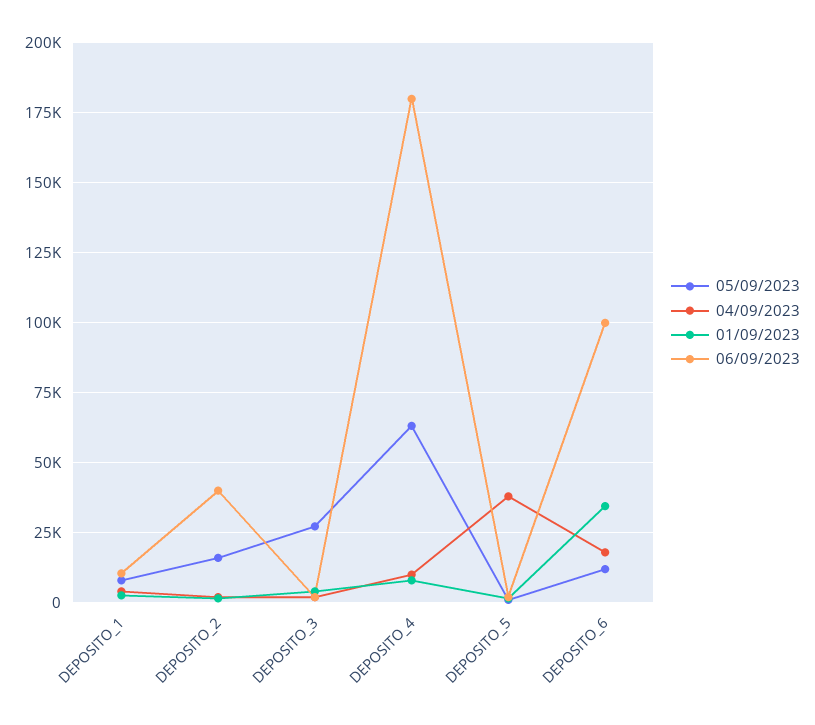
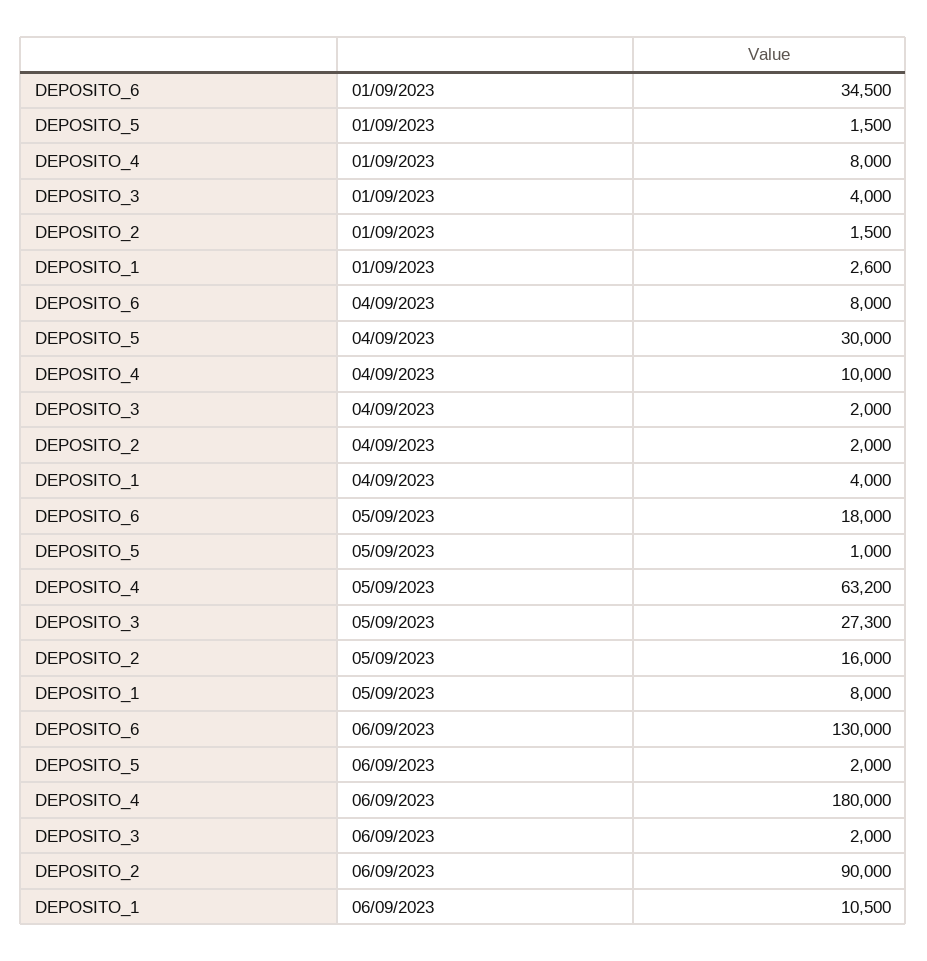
06/09/2023, DEPOSITO_2: 40000 -> 90000
04/09/2023, DEPOSITO_5: 37500 -> 30000
05/09/2023, DEPOSITO_6: 12500 -> 18000
04/09/2023, DEPOSITO_6: 17500 -> 8000
06/09/2023, DEPOSITO_6: 100000 -> 130000

